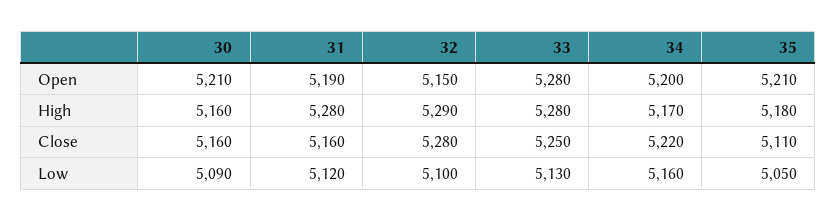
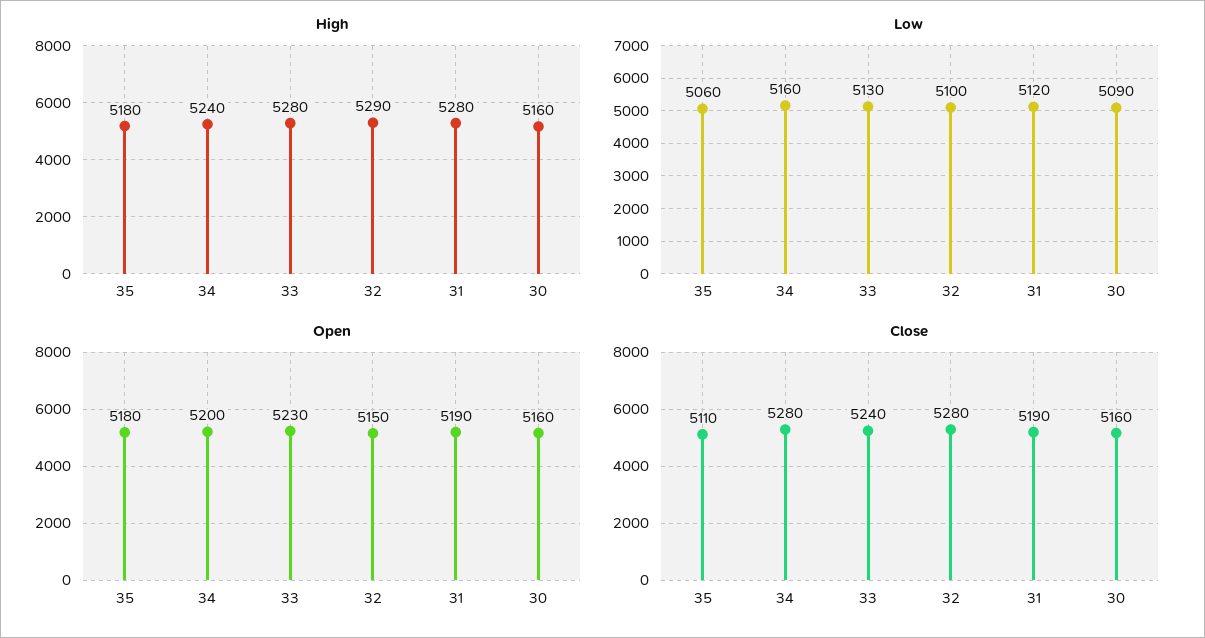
Open, 30: 5210 -> 5160
Open, 33: 5280 -> 5230
Open, 35: 5210 -> 5180
High, 34: 5170 -> 5240
Close, 31: 5160 -> 5190
Close, 33: 5250 -> 5240
Close, 34: 5220 -> 5280
Low, 35: 5050 -> 5060

